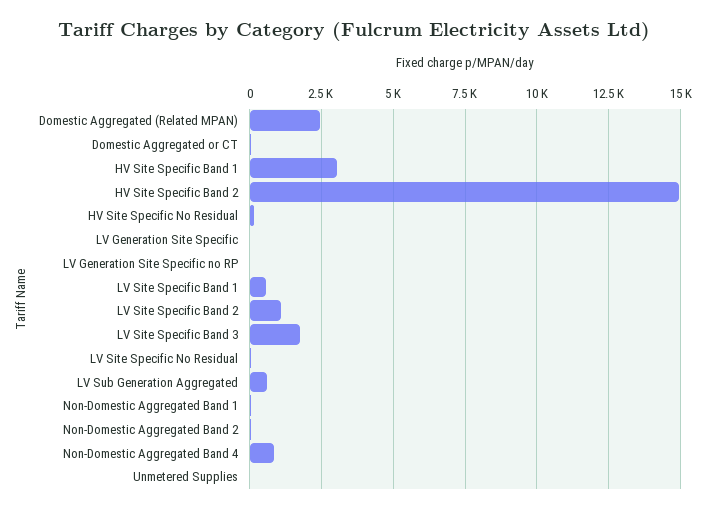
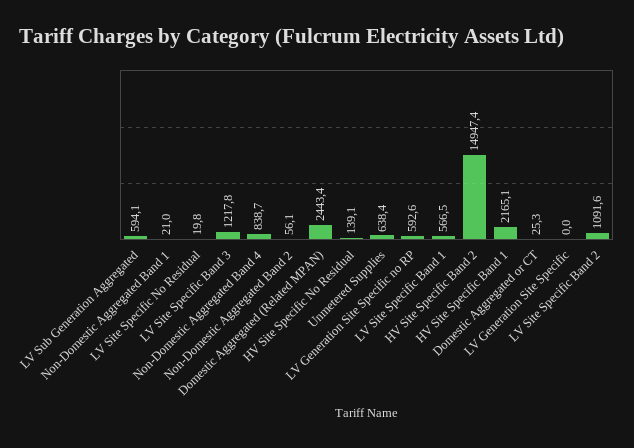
HV Site Specific Band 1: 3000 -> 2165.1
LV Generation Site Specific no RP: 0 -> 592.6
LV Site Specific Band 3: 1750 -> 1217.8
Unmetered Supplies: 0 -> 638.4

